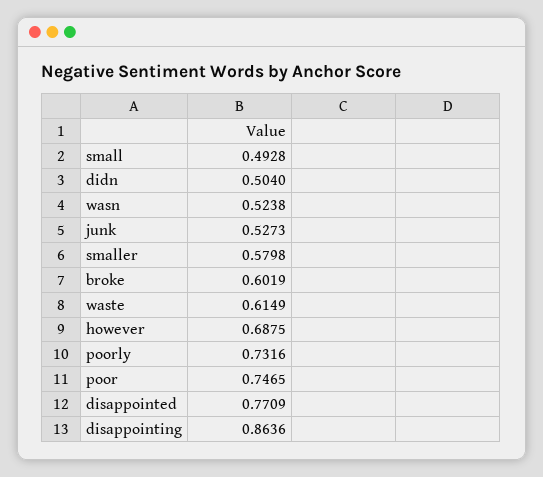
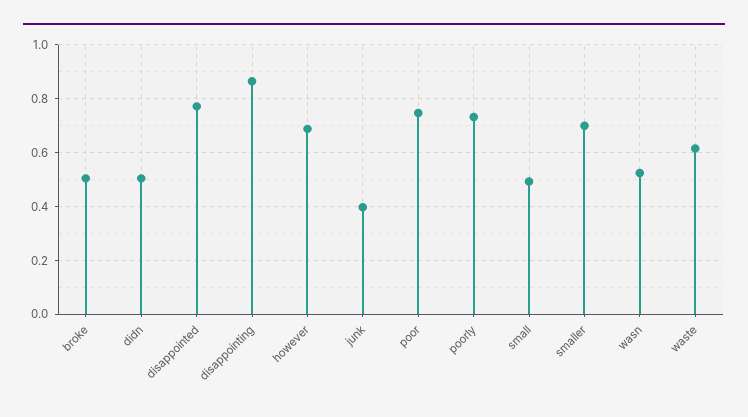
junk: 0.5273 -> 0.4
smaller: 0.5798 -> 0.7
broke: 0.6019 -> 0.5

